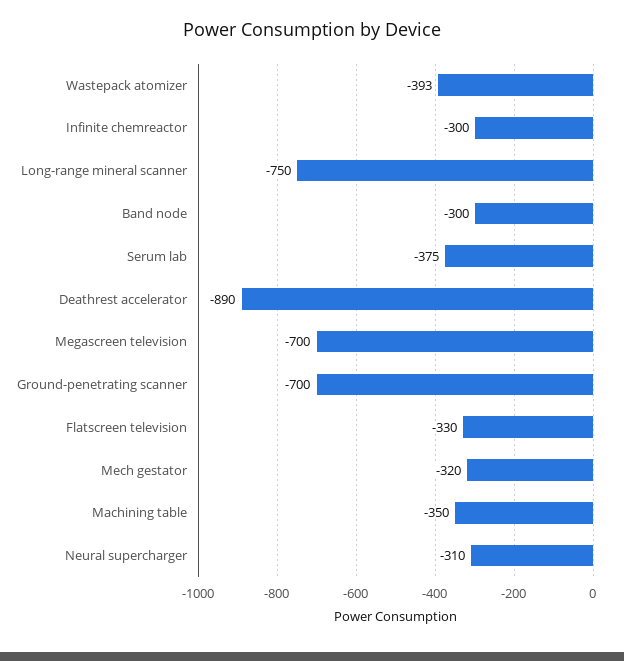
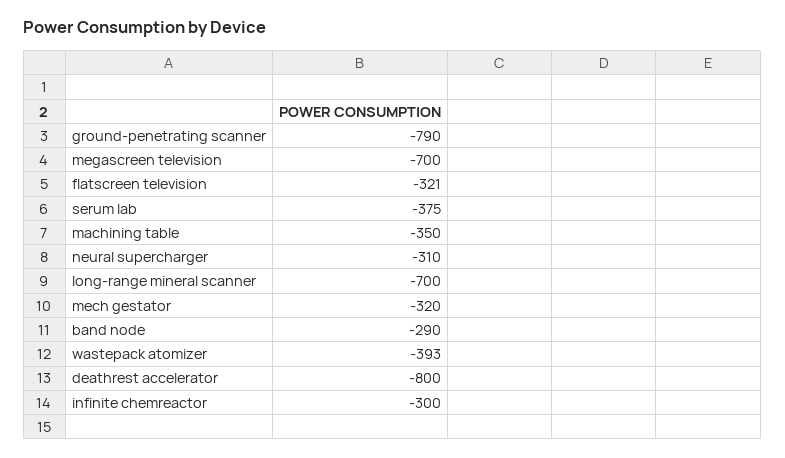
Long-range mineral scanner: -750 -> -700
Band node: -300 -> -290
Deathrest accelerator: -890 -> -800
Ground-penetrating scanner: -700 -> -790
Flatscreen television: -330 -> -321

